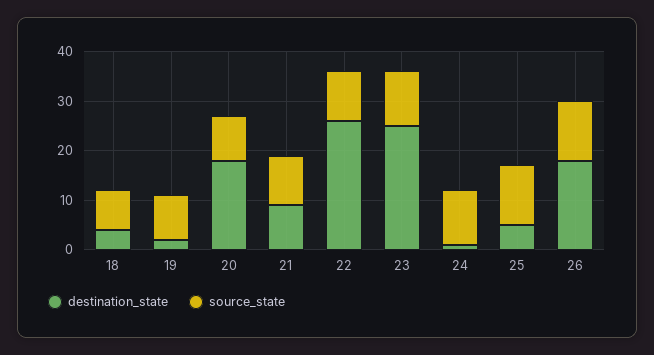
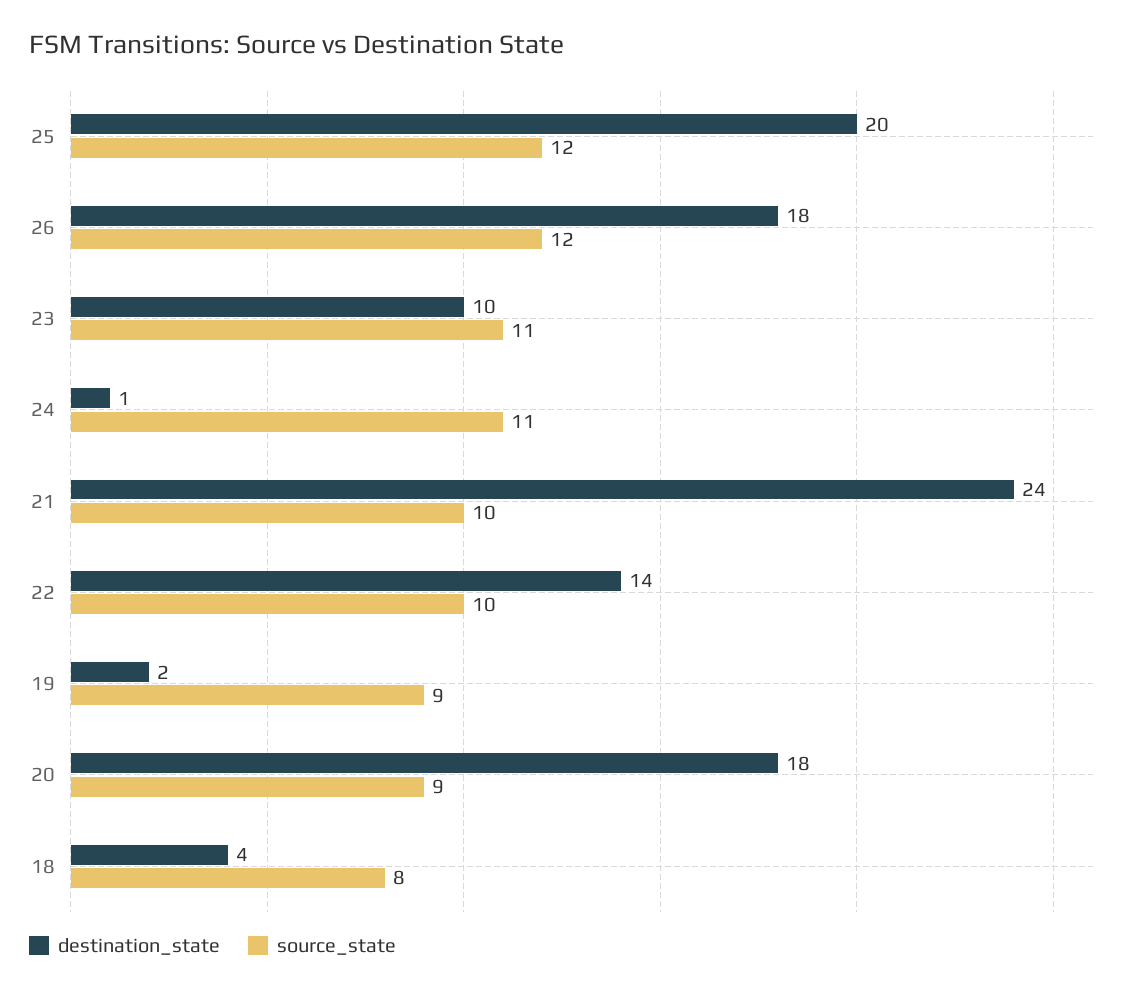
destination_state, 21: 10 -> 24
destination_state, 22: 25 -> 14
destination_state, 23: 25 -> 10
destination_state, 25: 5 -> 20

